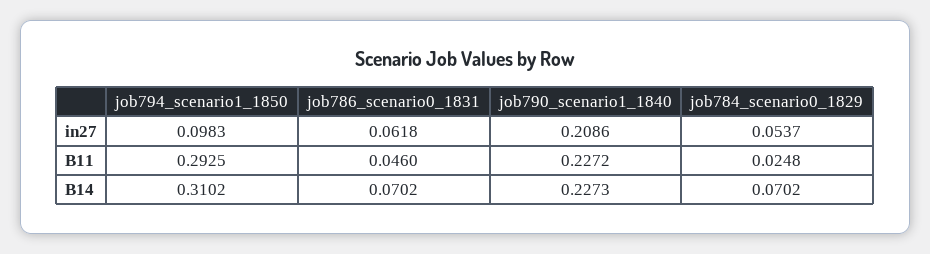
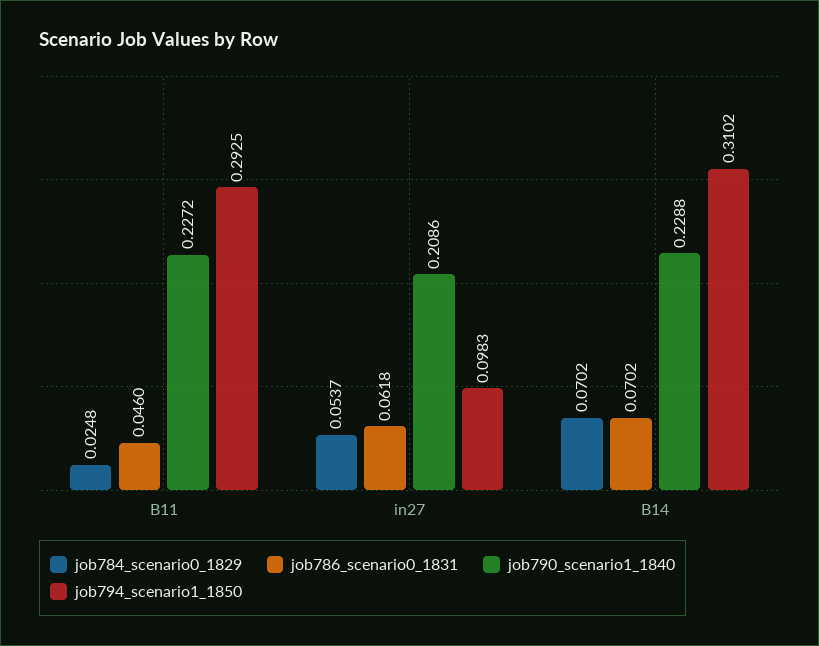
job790_scenario1_1840, B14: 0.2273 -> 0.2288

